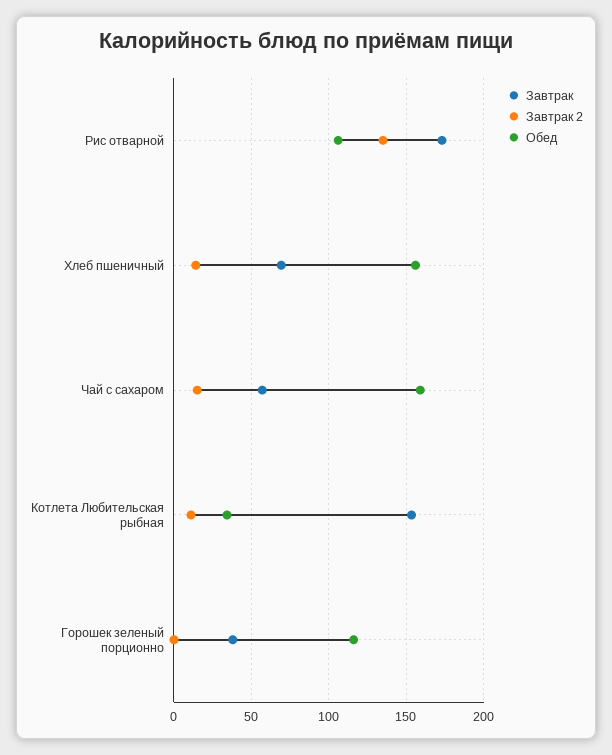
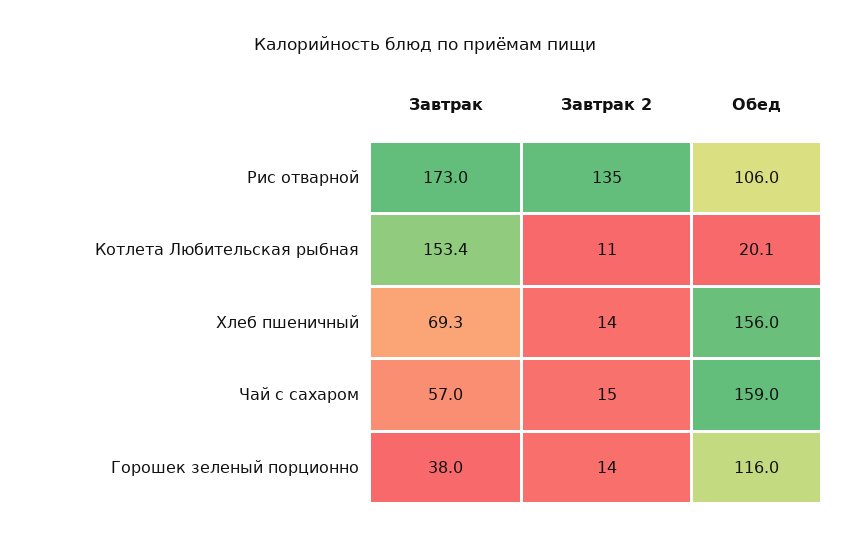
Обед, Котлета Любительская рыбная: 35 -> 20.1
Завтрак 2, Горошек зеленый порционно: 0 -> 14

